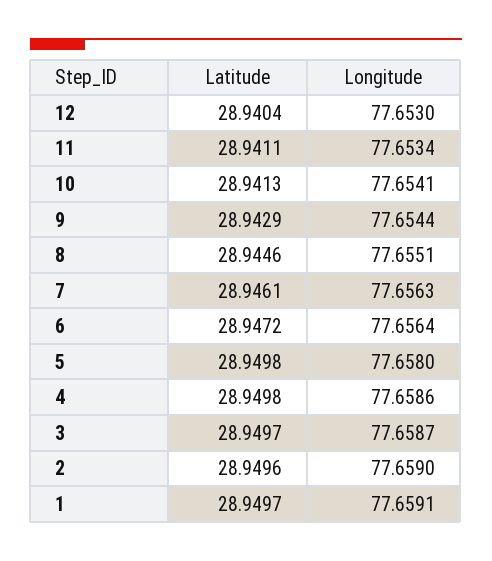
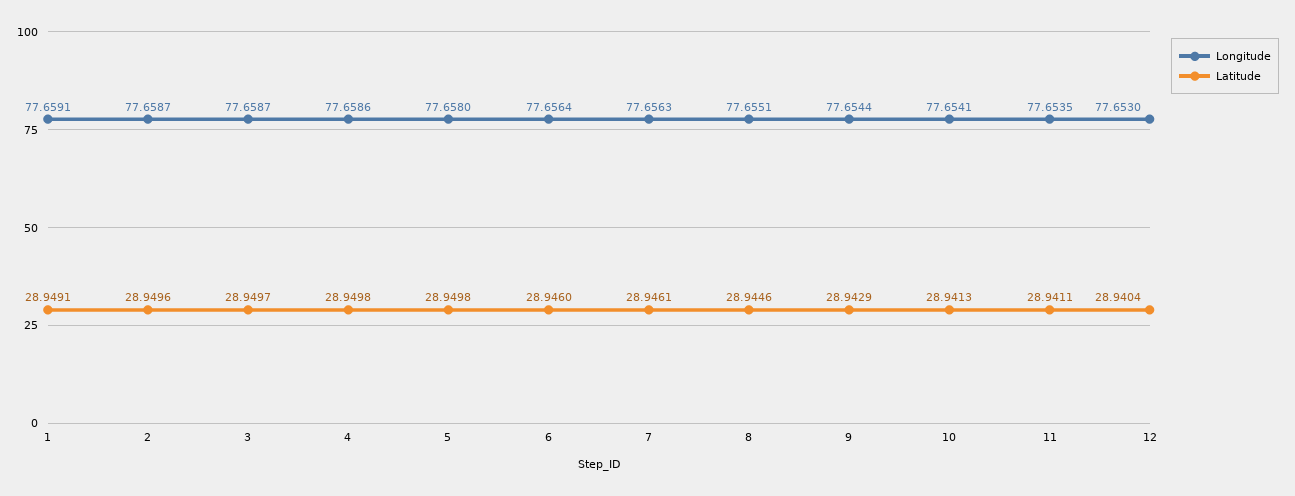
Longitude, 11: 77.6534 -> 77.6535
Latitude, 6: 28.9472 -> 28.946
Longitude, 2: 77.659 -> 77.6587
Latitude, 1: 28.9497 -> 28.9491

